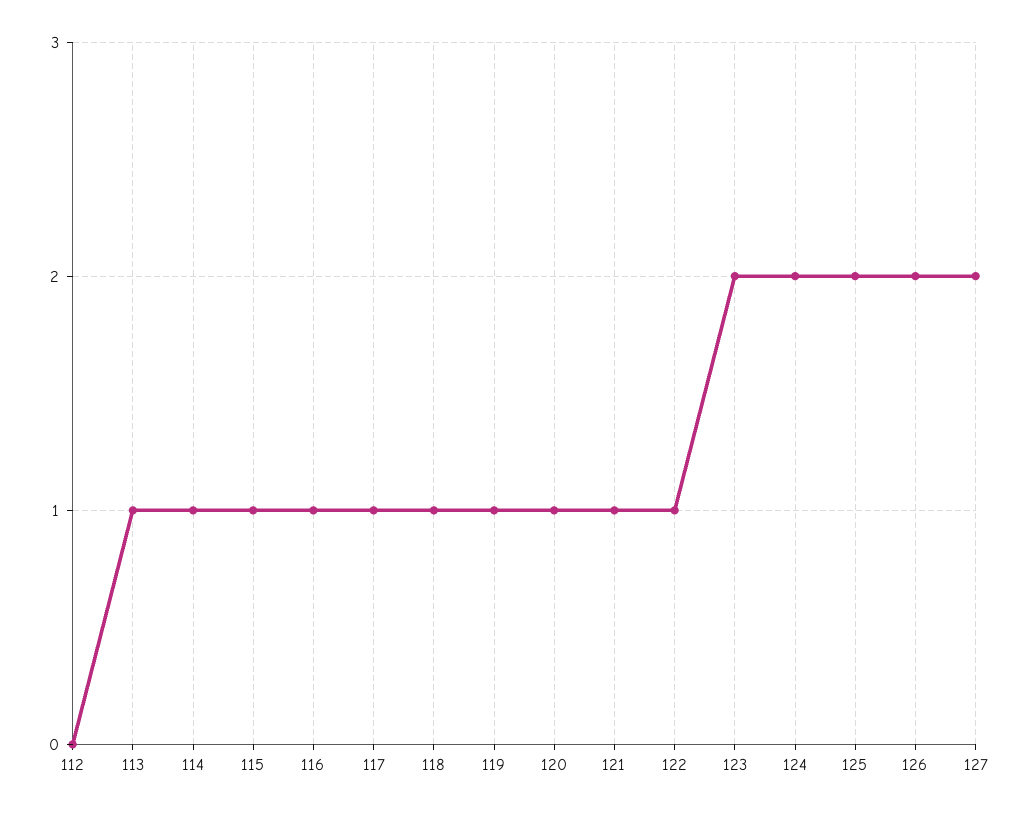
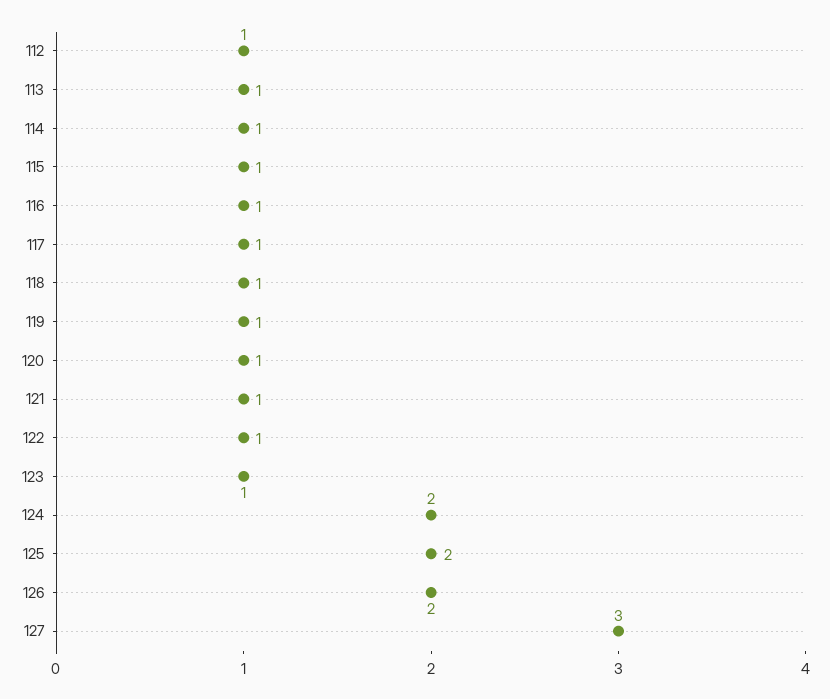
112: 0 -> 1
123: 2 -> 1
127: 2 -> 3

